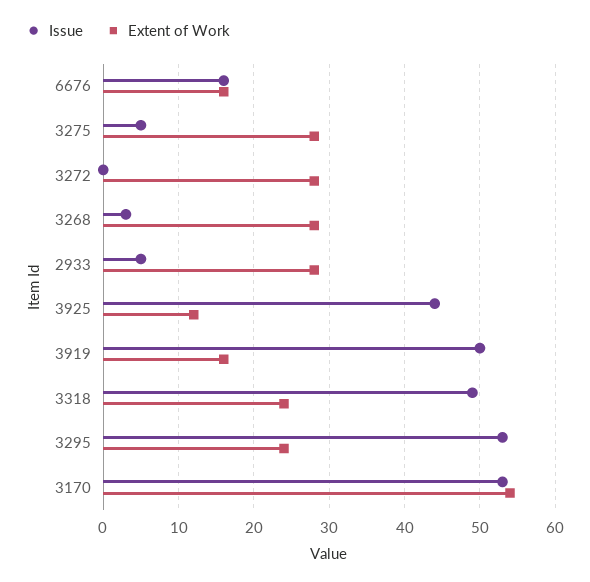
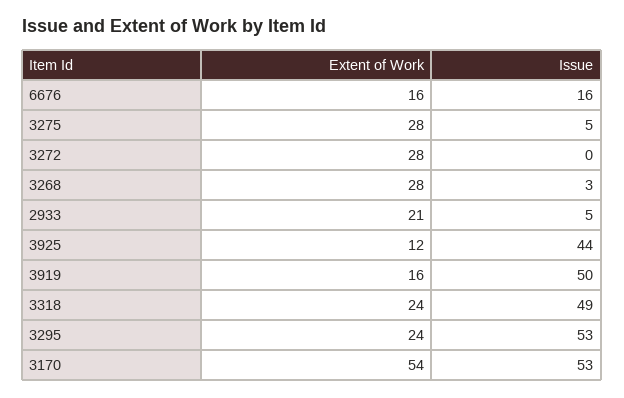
Extent of Work, 2933: 28 -> 21

